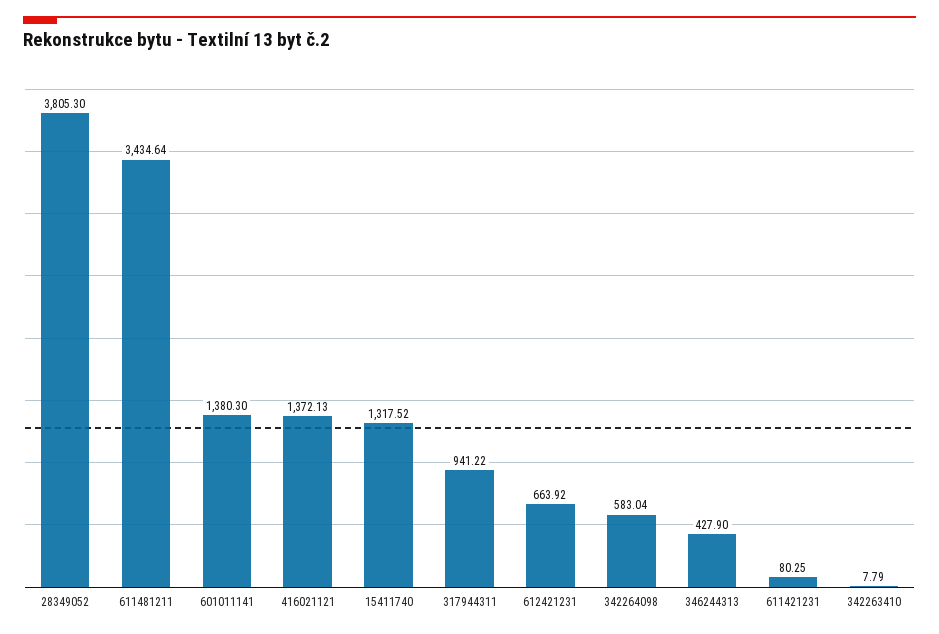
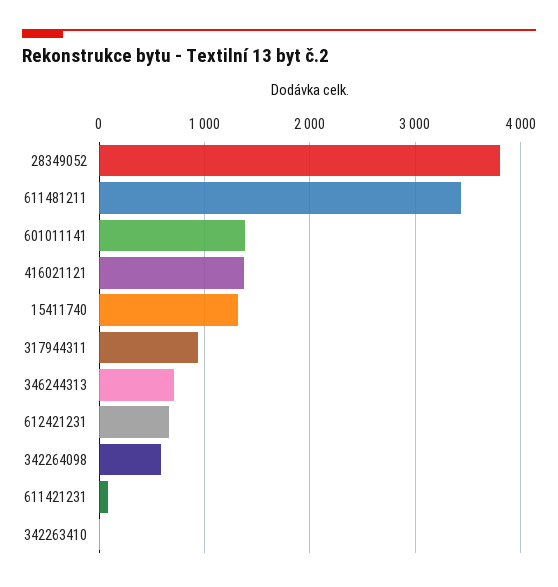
346244313: 427.9 -> 700

